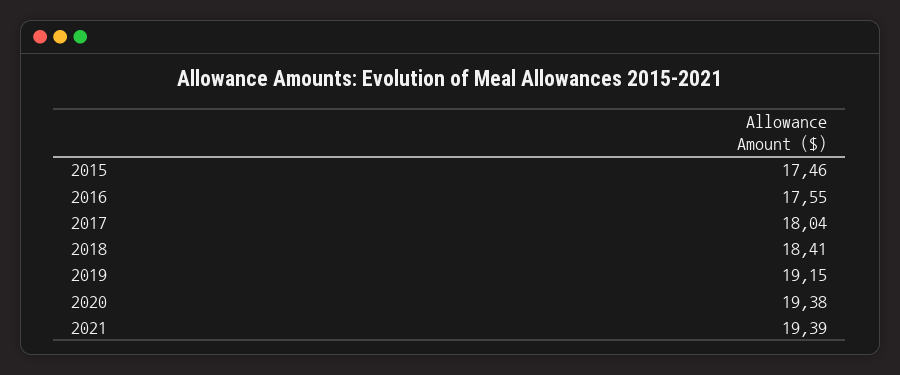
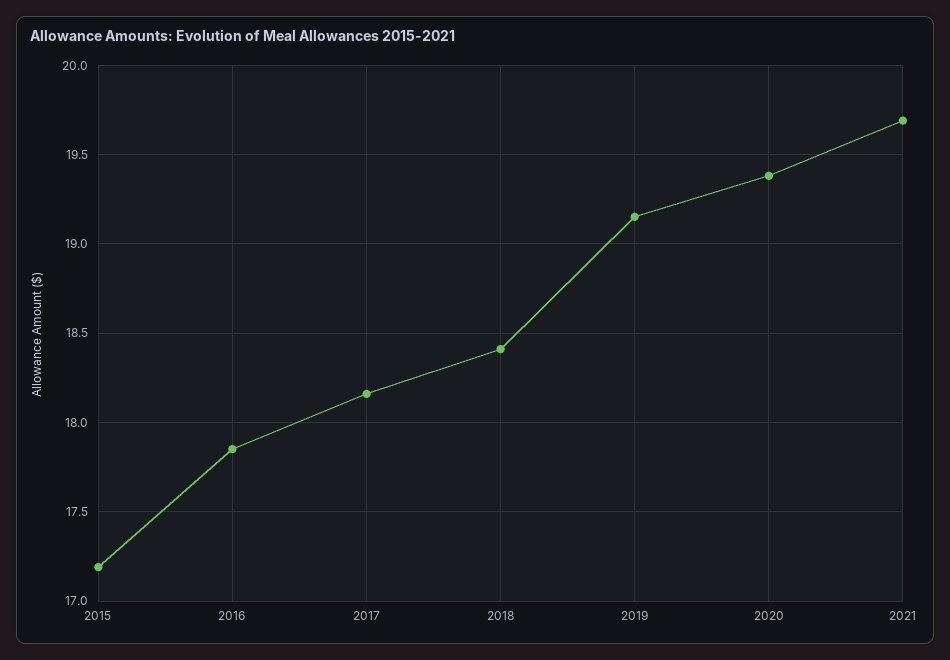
2015: 17.46 -> 17.2
2016: 17.55 -> 17.85
2017: 18.04 -> 18.15
2021: 19.39 -> 19.7

